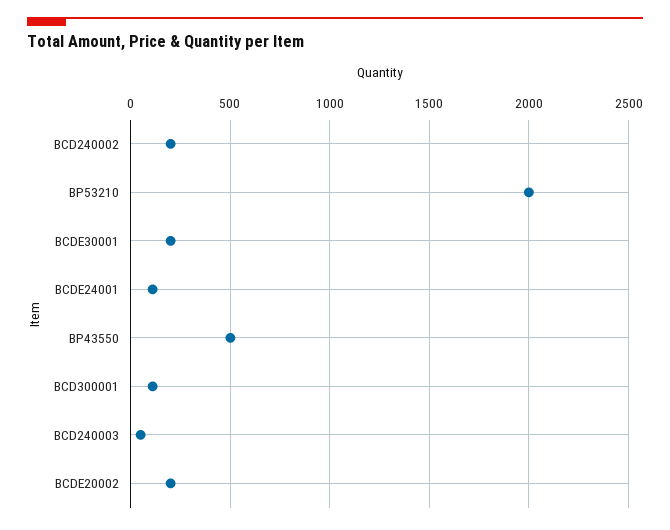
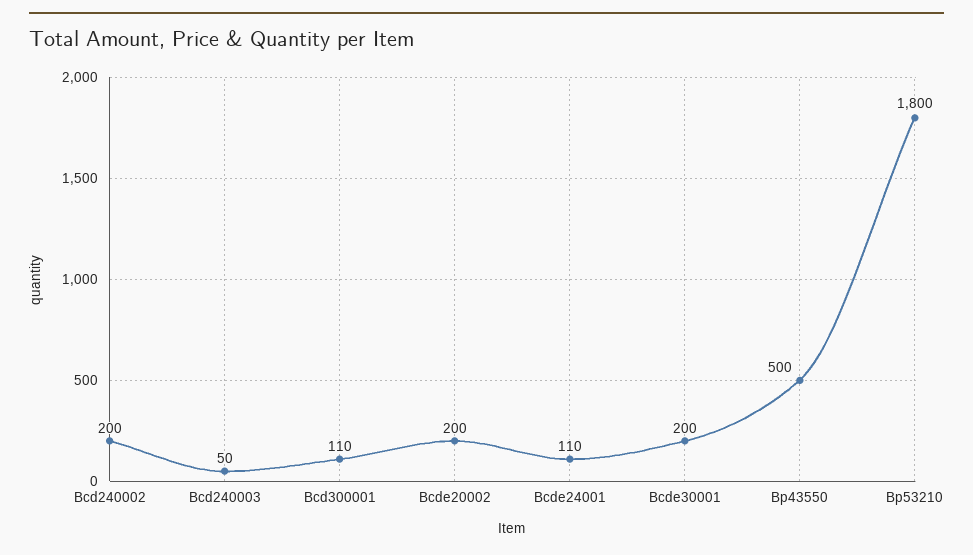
BP53210: 2000 -> 1800

